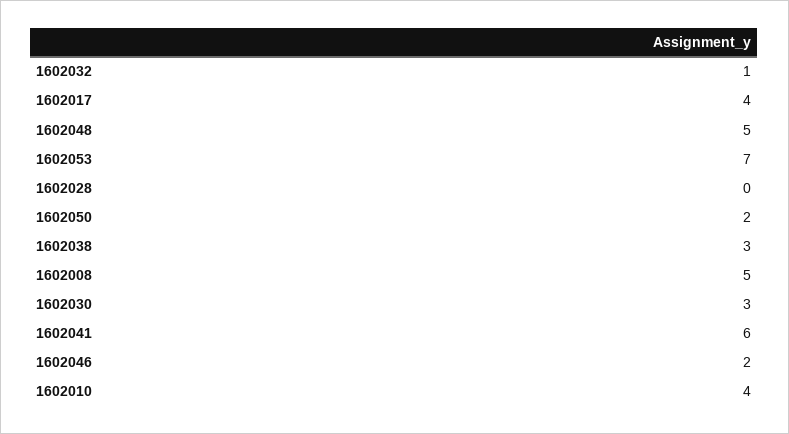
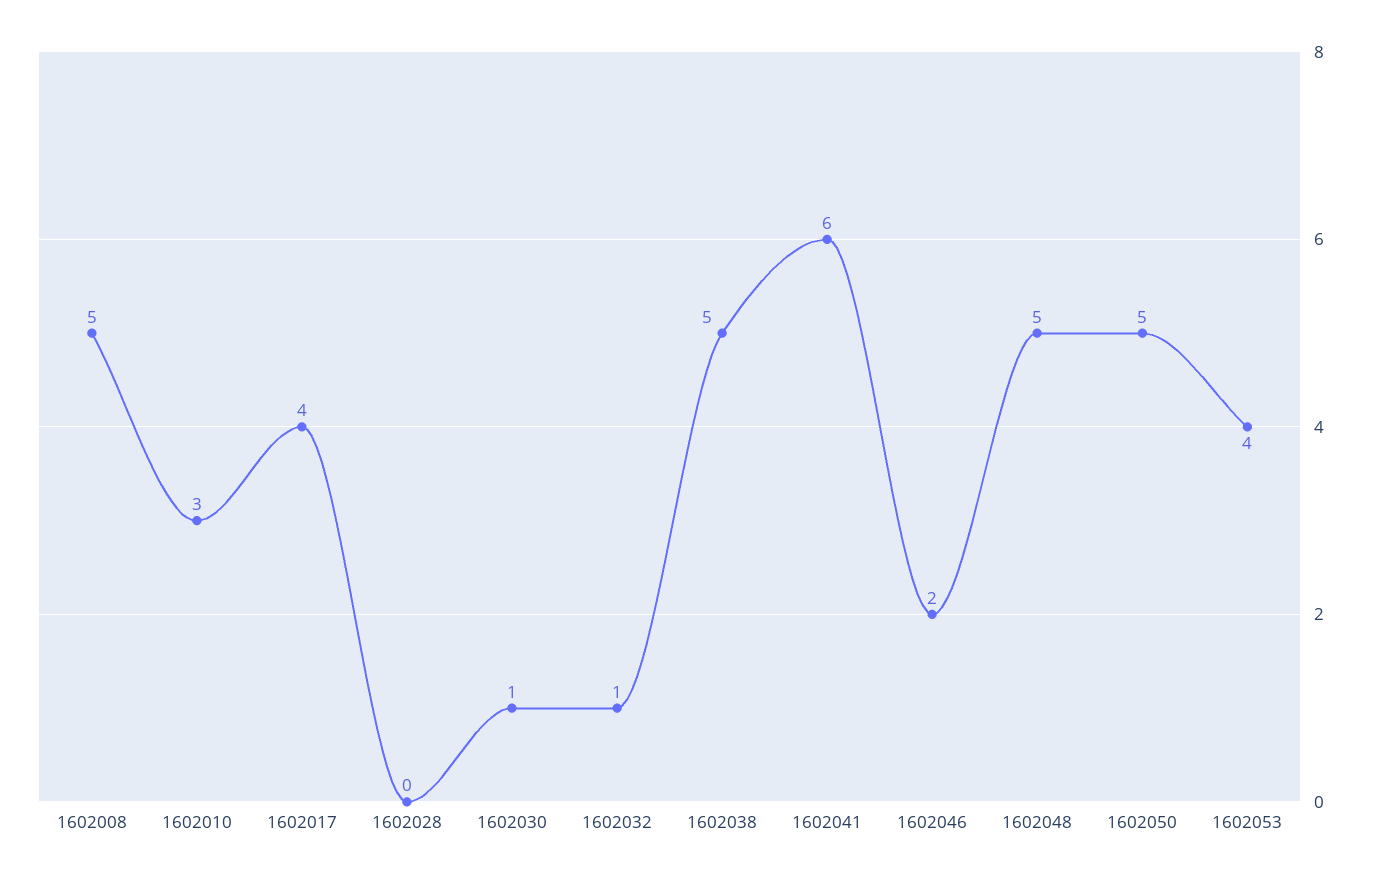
1602053: 7 -> 4
1602050: 2 -> 5
1602038: 3 -> 5
1602030: 3 -> 1
1602010: 4 -> 3

